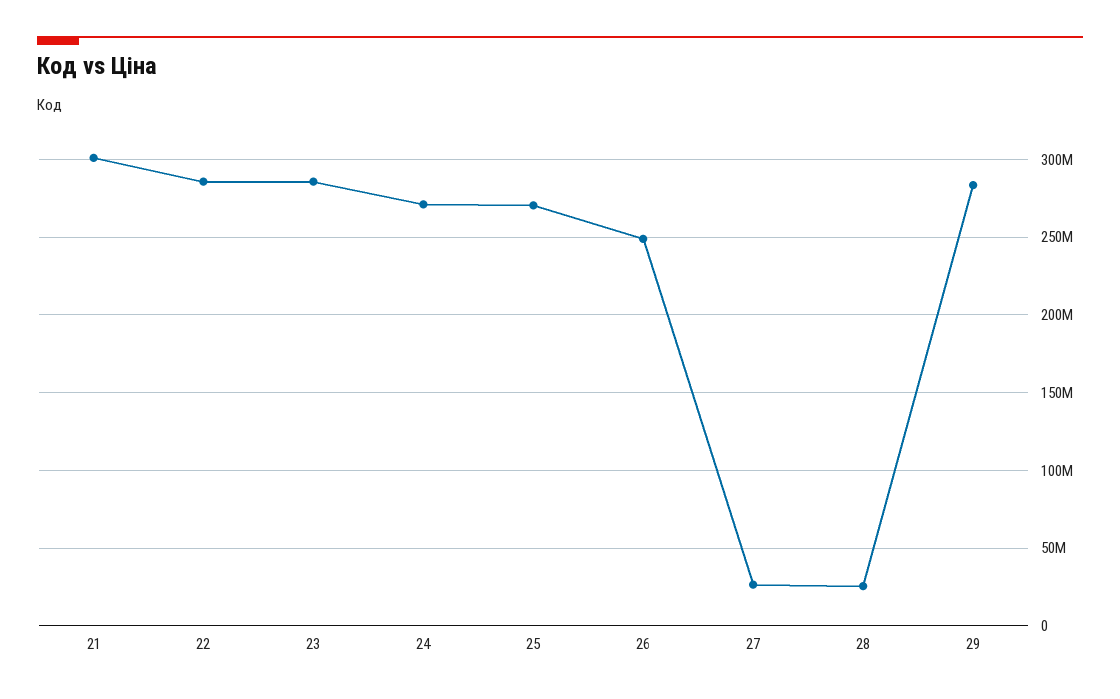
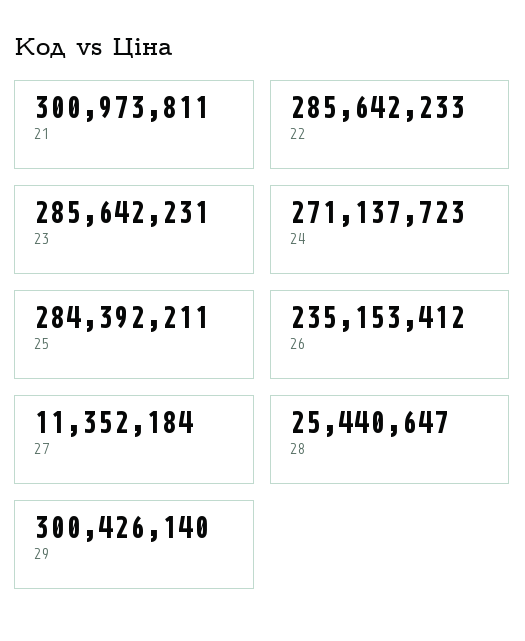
25: 270000000 -> 284392211
26: 250000000 -> 235153412
27: 25000000 -> 11352184
29: 285000000 -> 300426140

